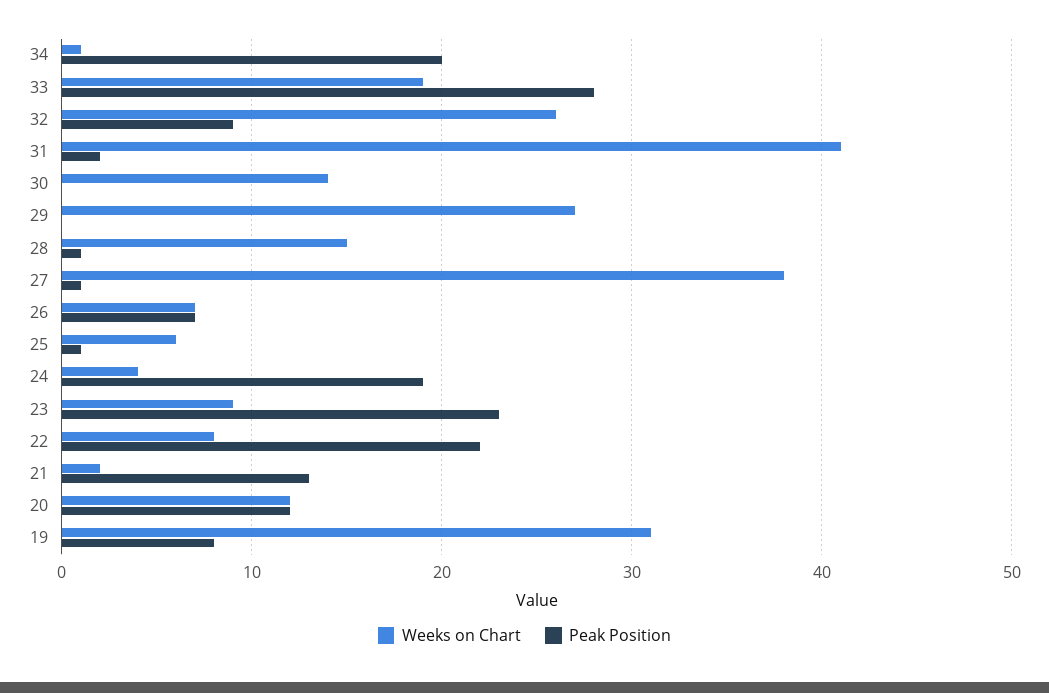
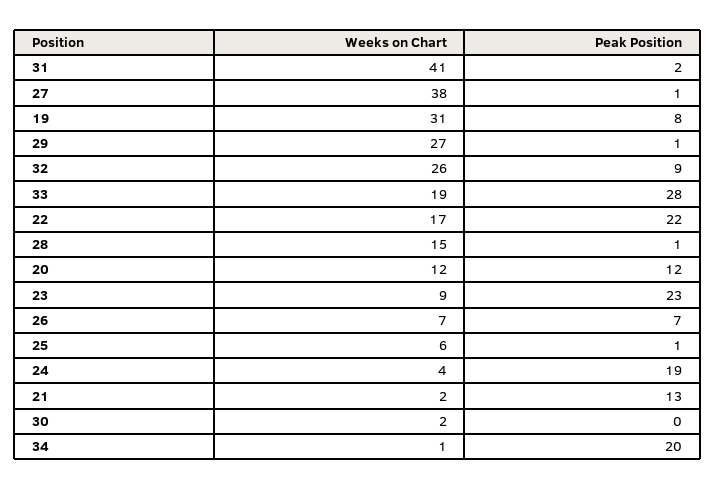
Weeks on Chart, 30: 14 -> 2
Peak Position, 29: 0 -> 1
Weeks on Chart, 22: 8 -> 17

